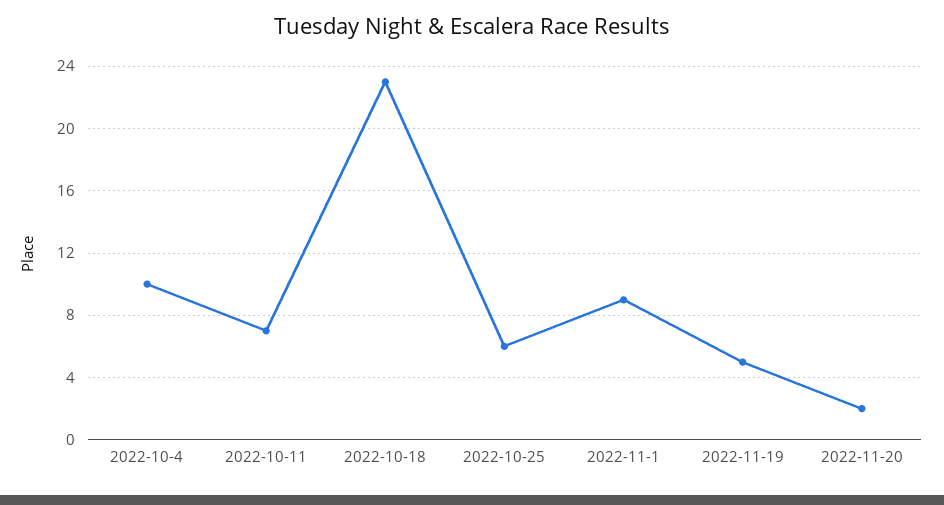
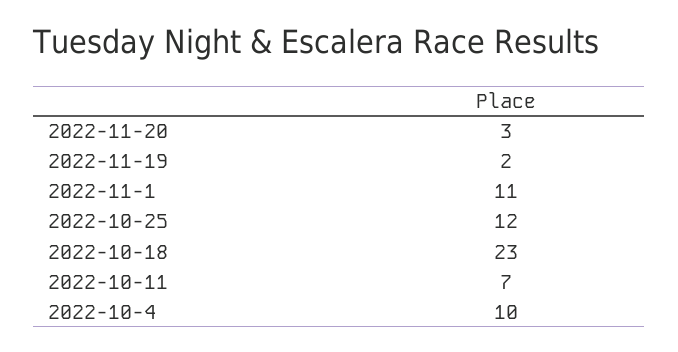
2022-10-25: 6 -> 12
2022-11-1: 9 -> 11
2022-11-19: 5 -> 2
2022-11-20: 2 -> 3

